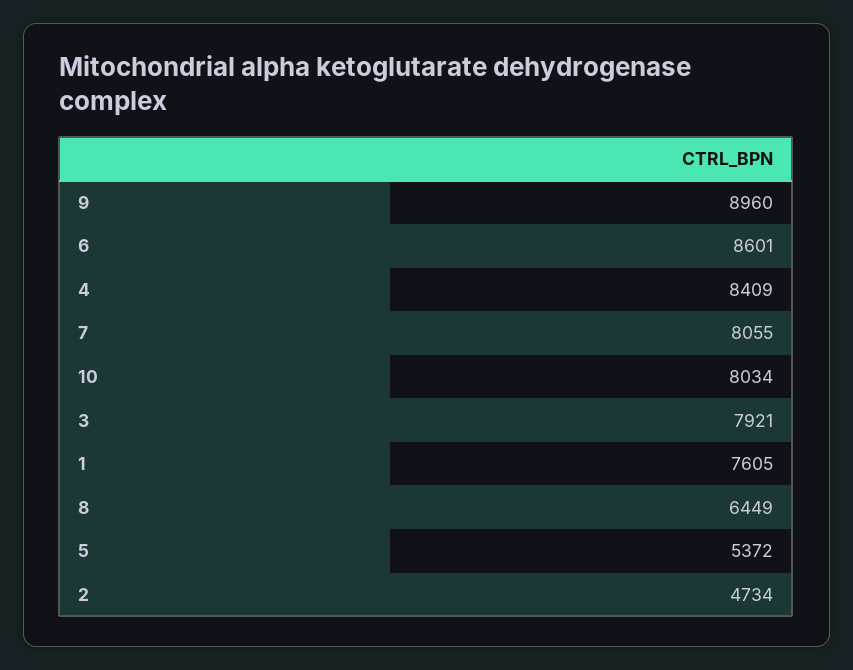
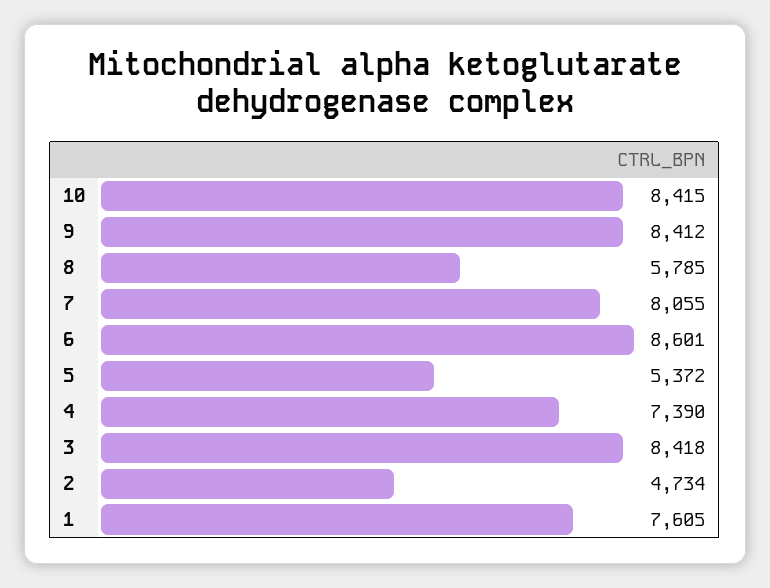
9: 8960 -> 8412
4: 8409 -> 7390
10: 8034 -> 8415
3: 7921 -> 8418
8: 6449 -> 5785

